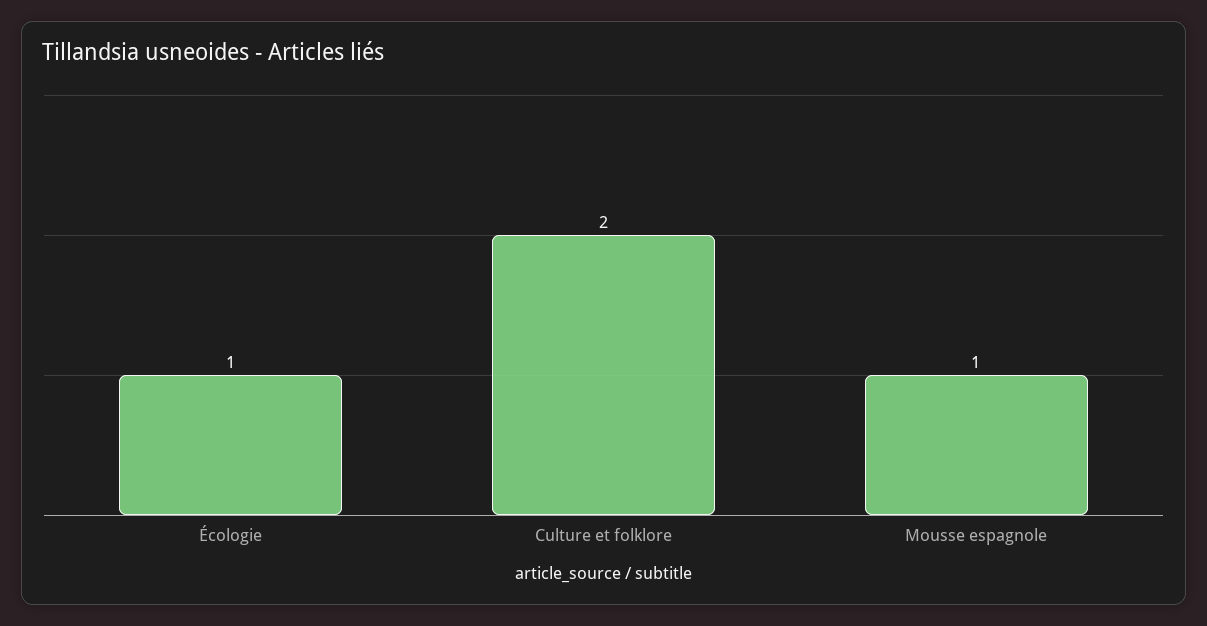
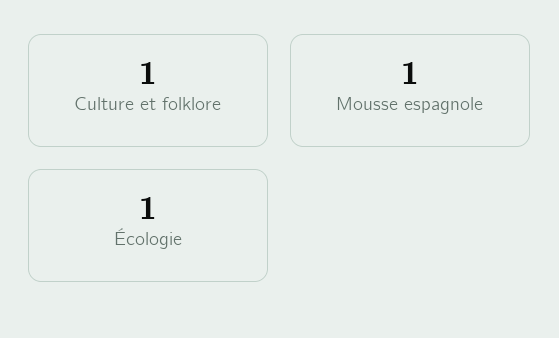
Culture et folklore: 2 -> 1

